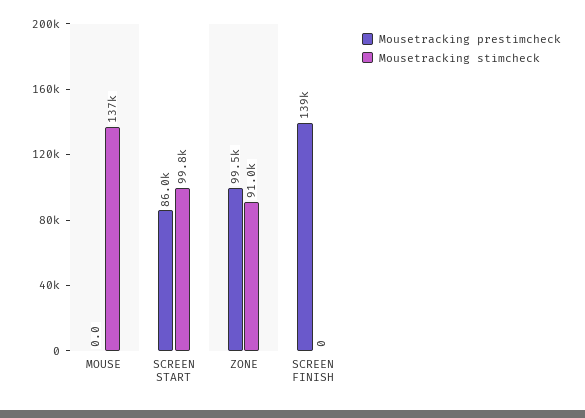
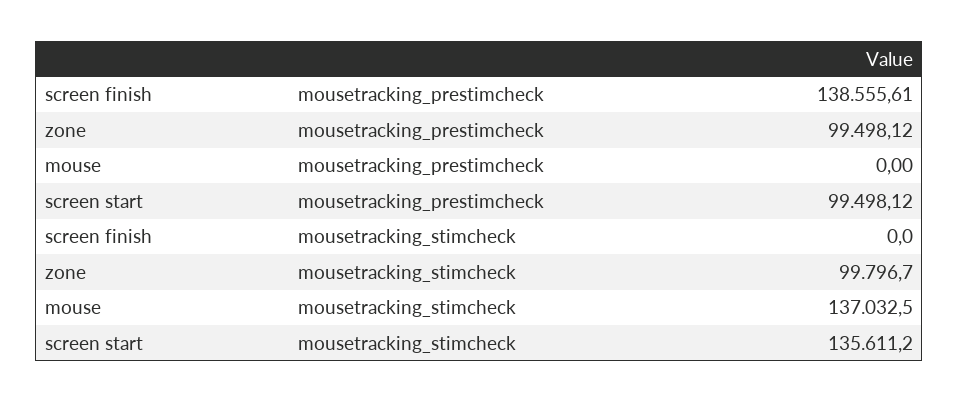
Mousetracking prestimcheck, SCREEN START: 86000 -> 99498.12
Mousetracking stimcheck, SCREEN START: 99800 -> 135611.2
Mousetracking stimcheck, ZONE: 91000 -> 99796.7

